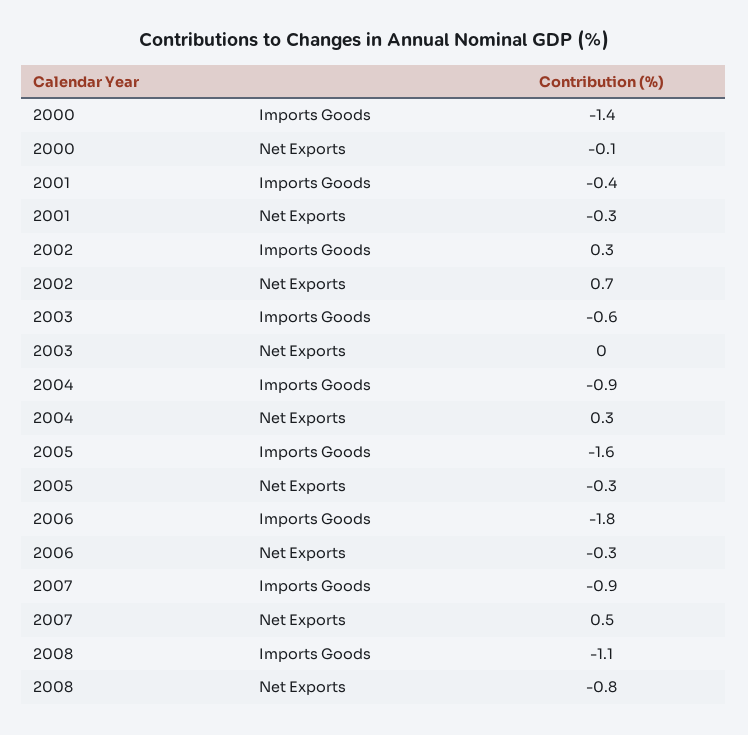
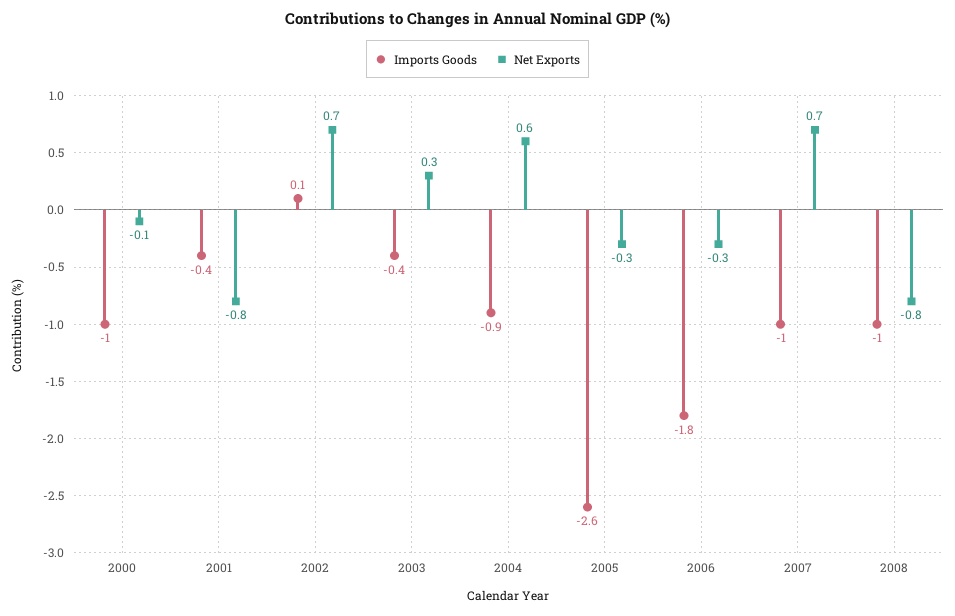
Imports Goods, 2000: -1.4 -> -1
Net Exports, 2001: -0.3 -> -0.8
Imports Goods, 2002: 0.3 -> 0.1
Imports Goods, 2003: -0.6 -> -0.4
Net Exports, 2003: 0 -> 0.3
Net Exports, 2004: 0.3 -> 0.6
Imports Goods, 2005: -1.6 -> -2.6
Imports Goods, 2007: -0.9 -> -1
Net Exports, 2007: 0.5 -> 0.7
Imports Goods, 2008: -1.1 -> -1

